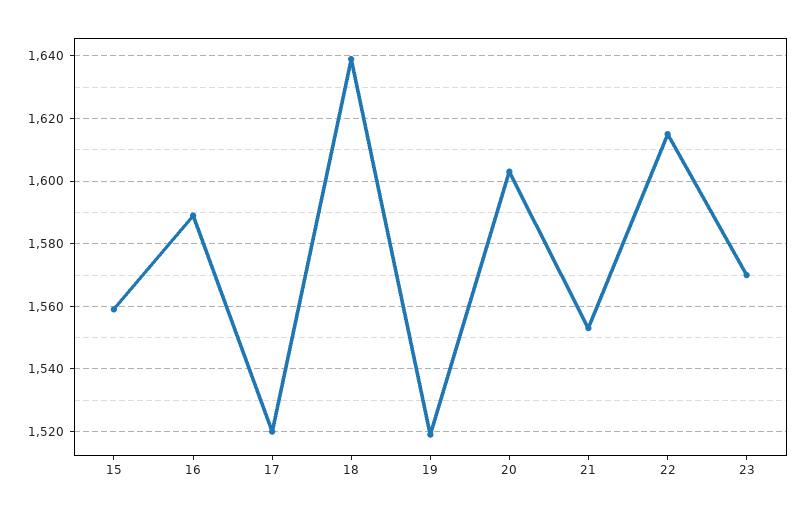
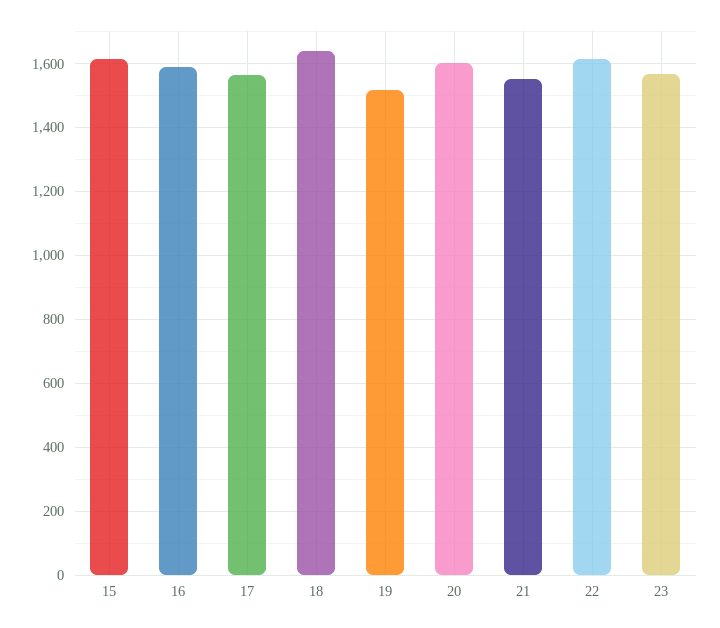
15: 1560 -> 1620
17: 1520 -> 1560

